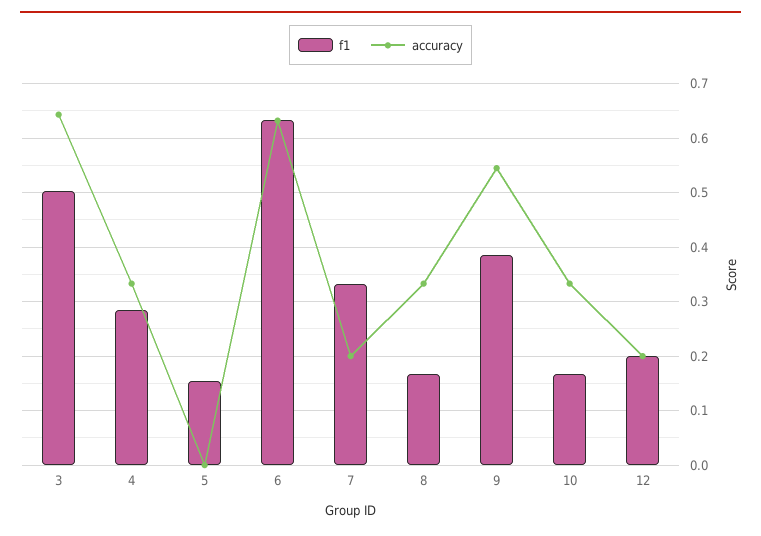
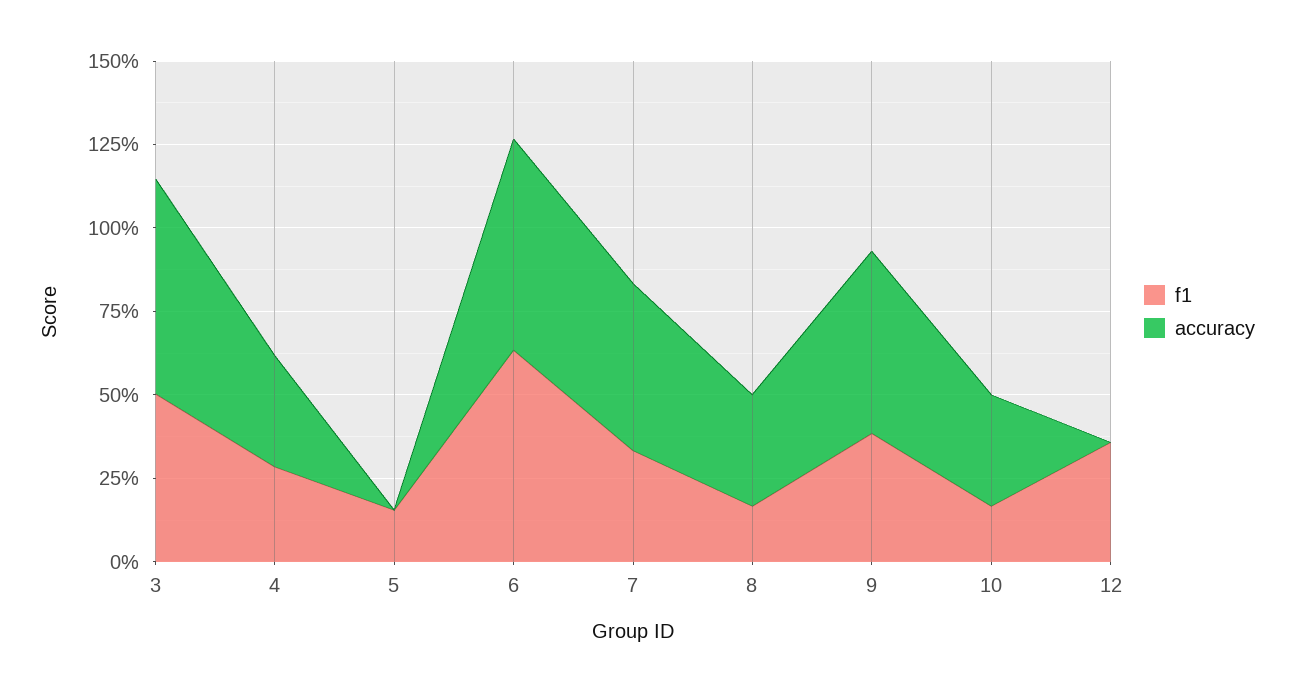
accuracy, 7: 0.2 -> 0.5
f1, 12: 0.2 -> 0.35
accuracy, 12: 0.2 -> 0

